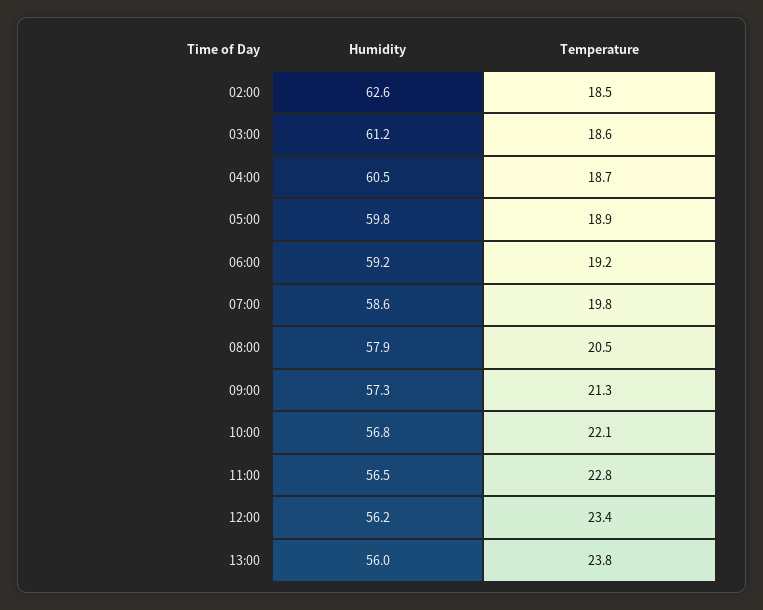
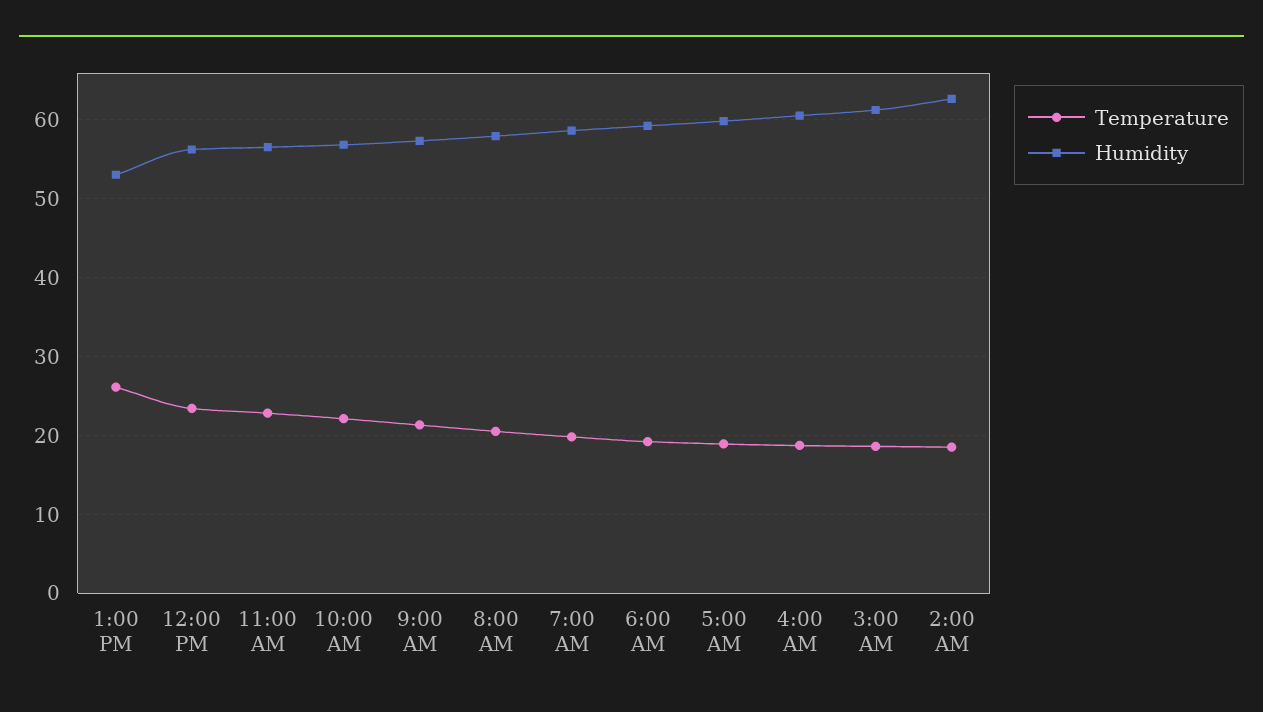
Humidity, 13:00: 56 -> 53
Temperature, 13:00: 23.8 -> 26

